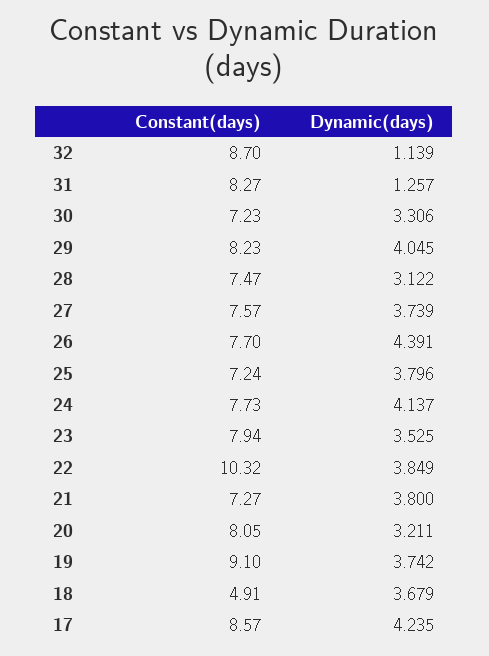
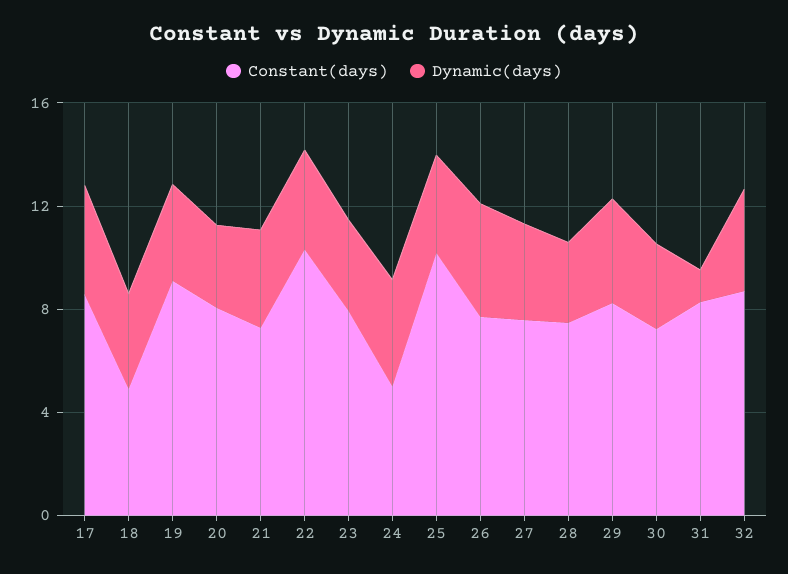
Dynamic(days), 32: 1.139 -> 4
Constant(days), 25: 7.24 -> 10
Constant(days), 24: 7.73 -> 5

